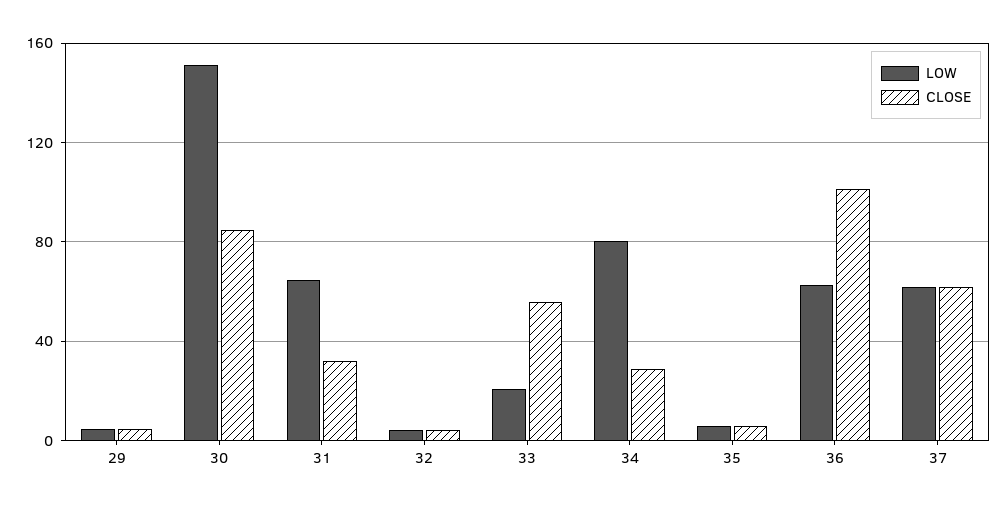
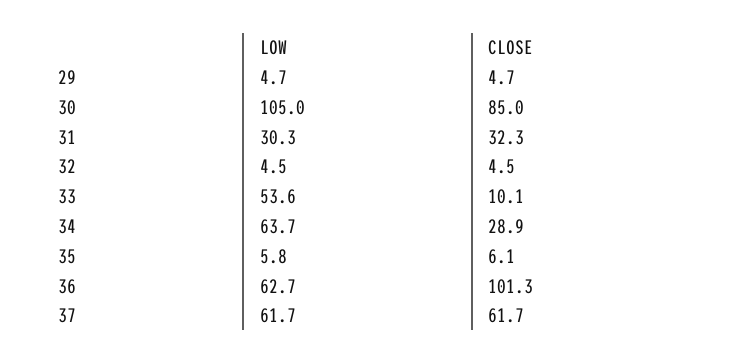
LOW, 30: 150 -> 105
LOW, 31: 65 -> 30.3
LOW, 33: 20 -> 53.6
CLOSE, 33: 55 -> 10.1
LOW, 34: 80 -> 63.7

